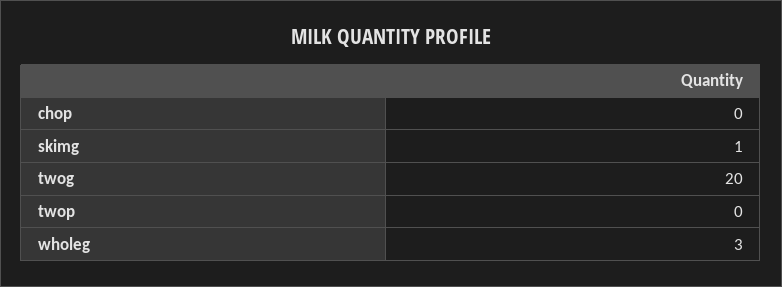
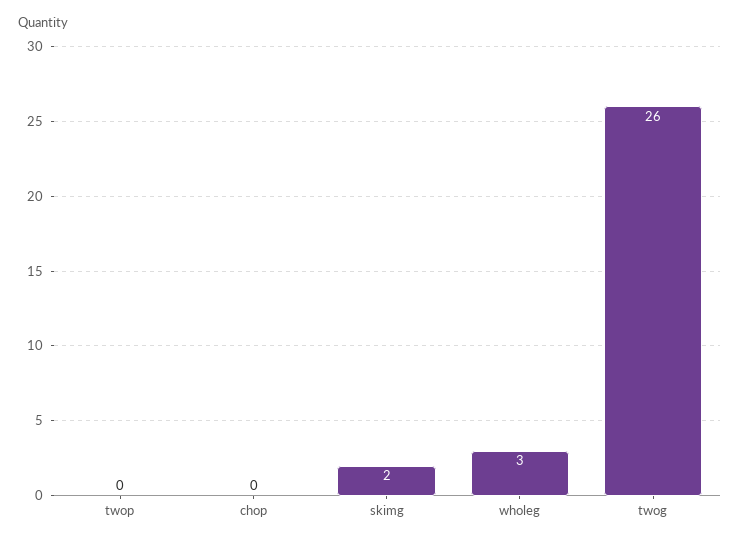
skimg: 1 -> 2
twog: 20 -> 26

